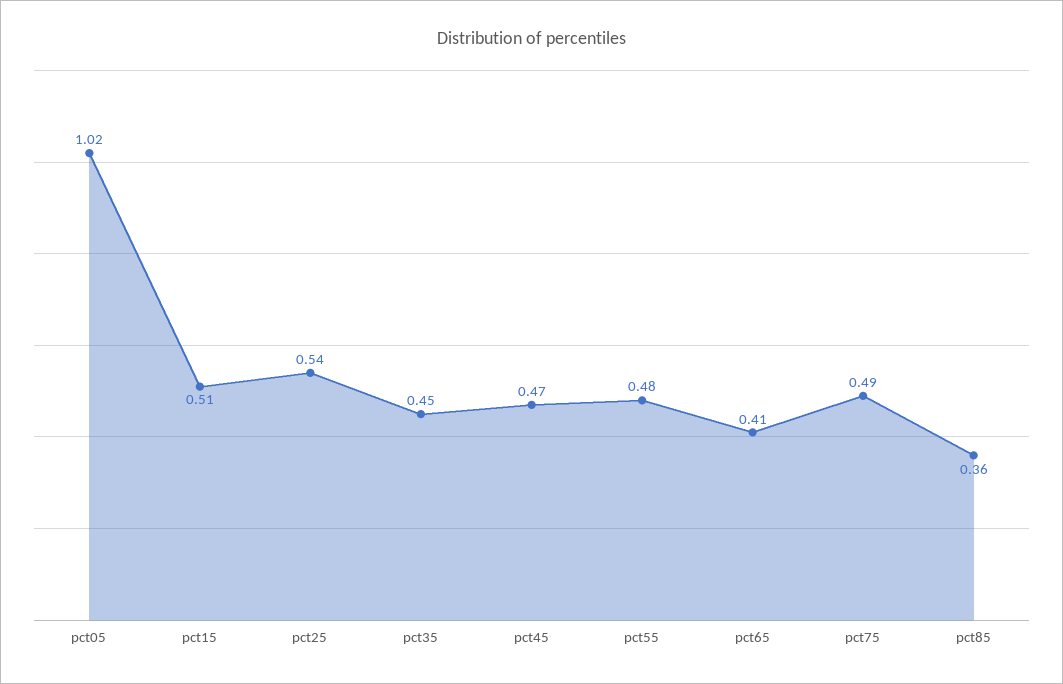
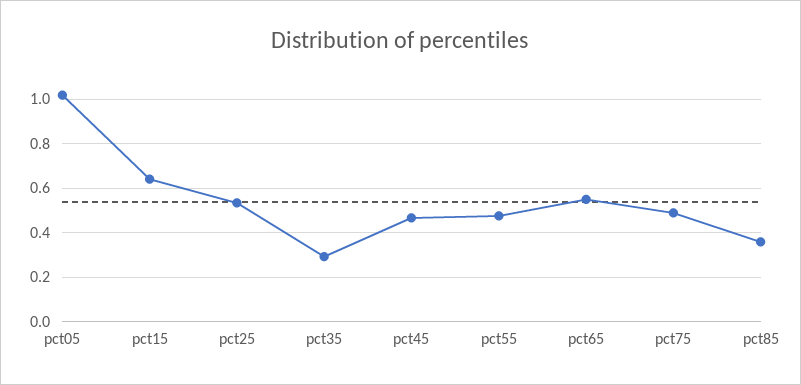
pct15: 0.51 -> 0.65
pct35: 0.45 -> 0.3
pct65: 0.41 -> 0.55

